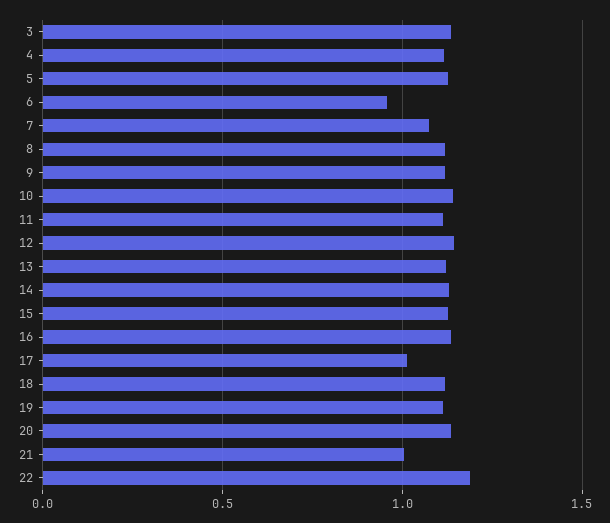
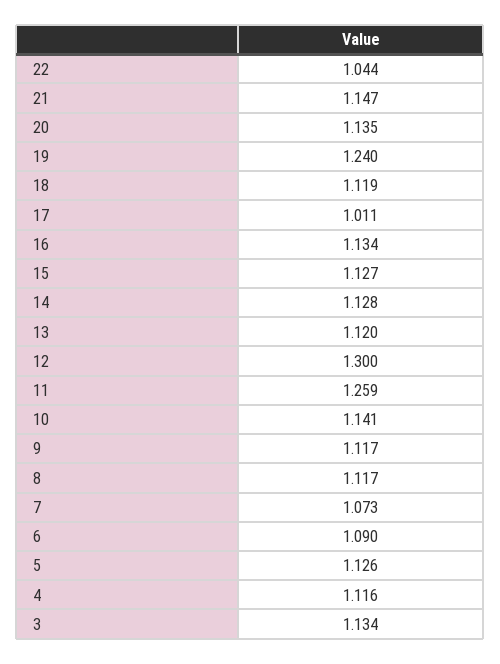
6: 0.95 -> 1.09
11: 1.1 -> 1.259
12: 1.15 -> 1.3
19: 1.1 -> 1.24
21: 1 -> 1.147
22: 1.2 -> 1.044

